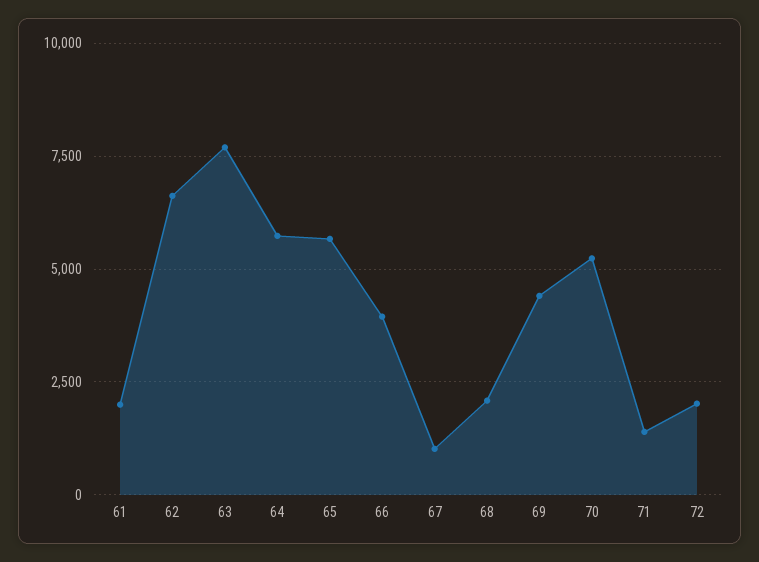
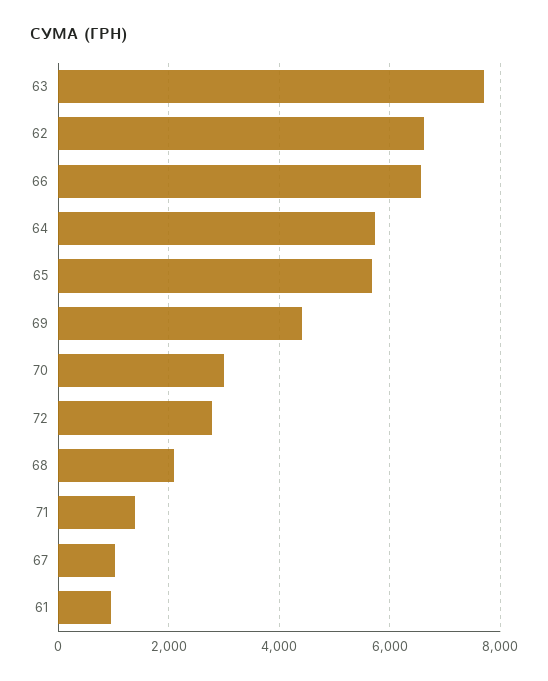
61: 2000 -> 1000
66: 4000 -> 6600
70: 5250 -> 3000
72: 2000 -> 2800

